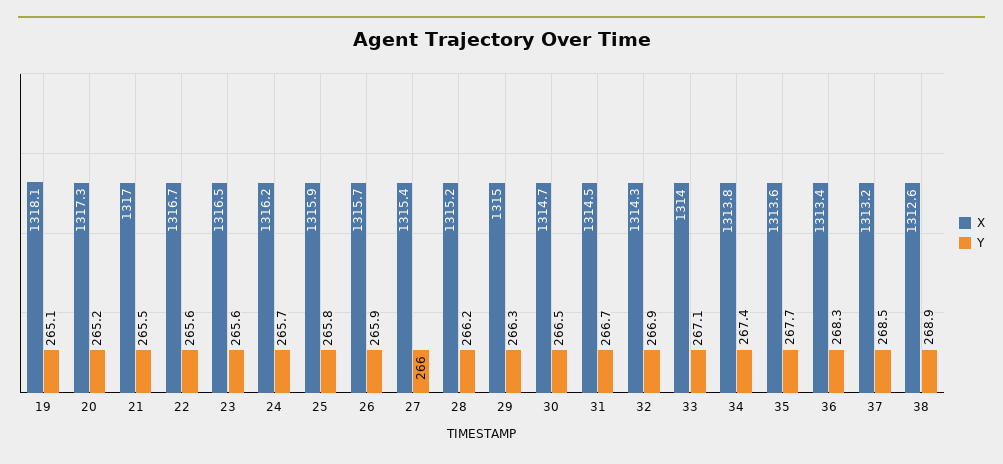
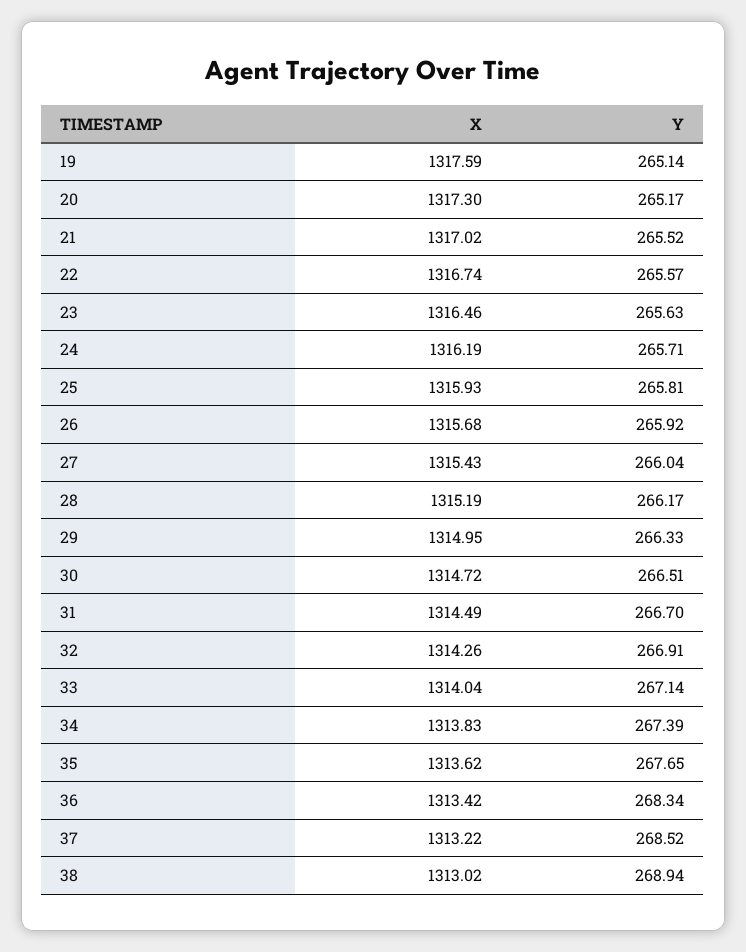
X, 19: 1318.1 -> 1317.59
X, 38: 1312.6 -> 1313.02

